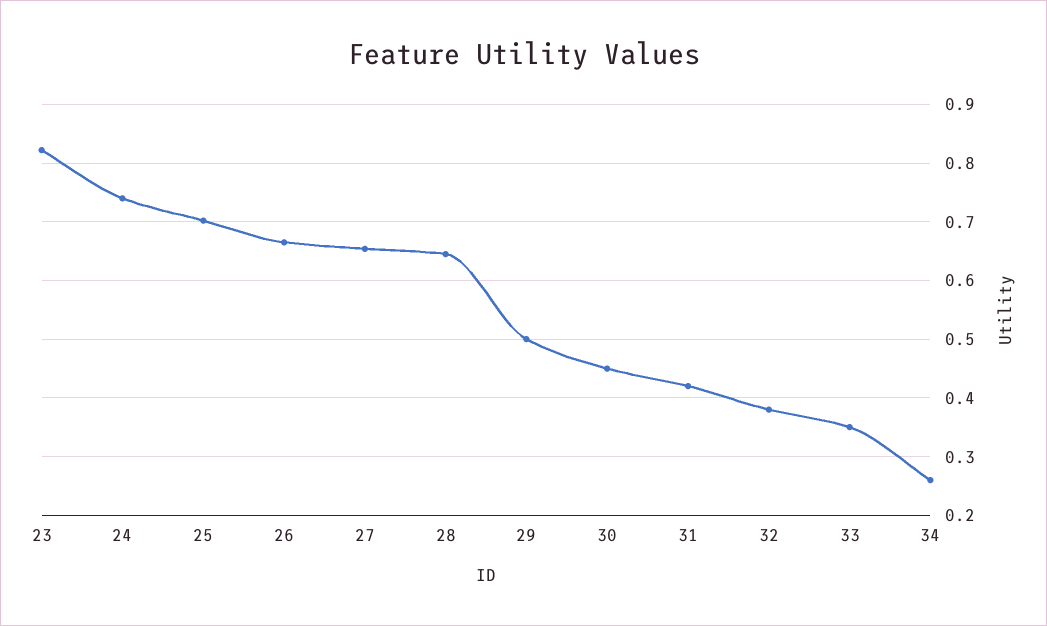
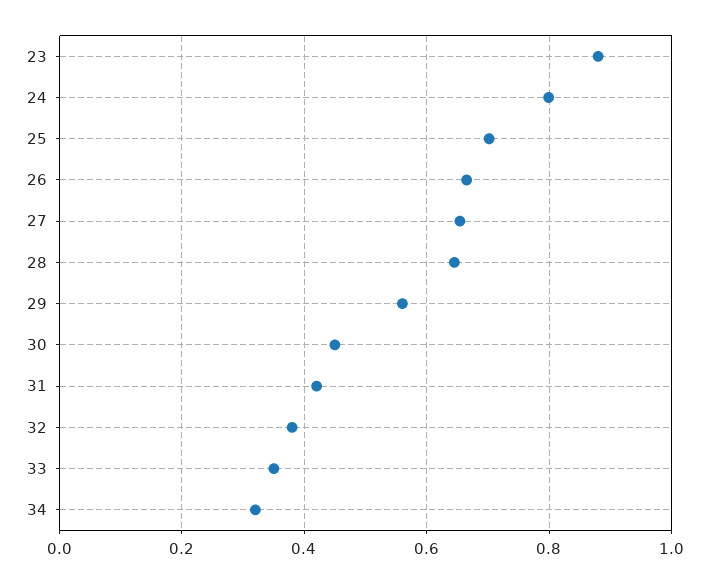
23: 0.82 -> 0.88
24: 0.74 -> 0.8
29: 0.5 -> 0.56
34: 0.26 -> 0.32

